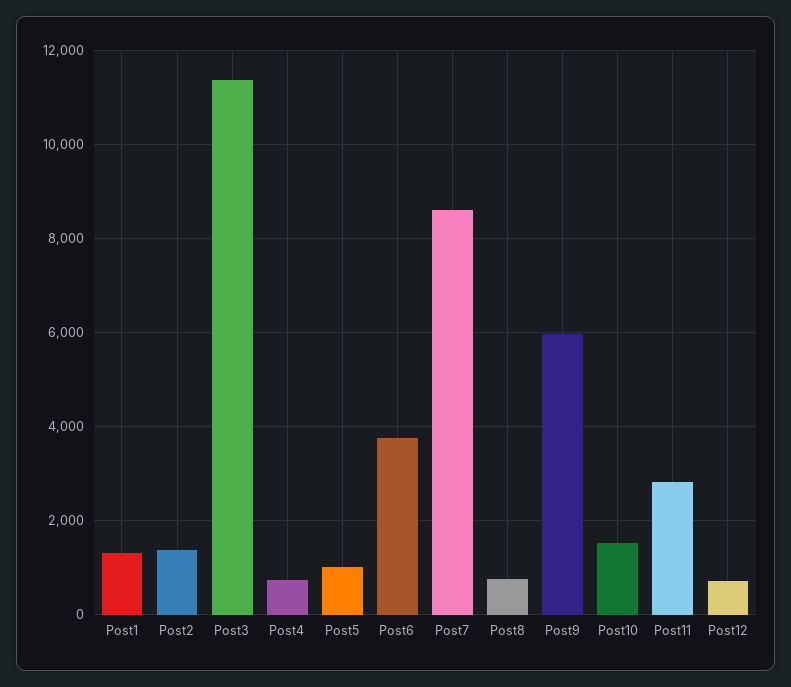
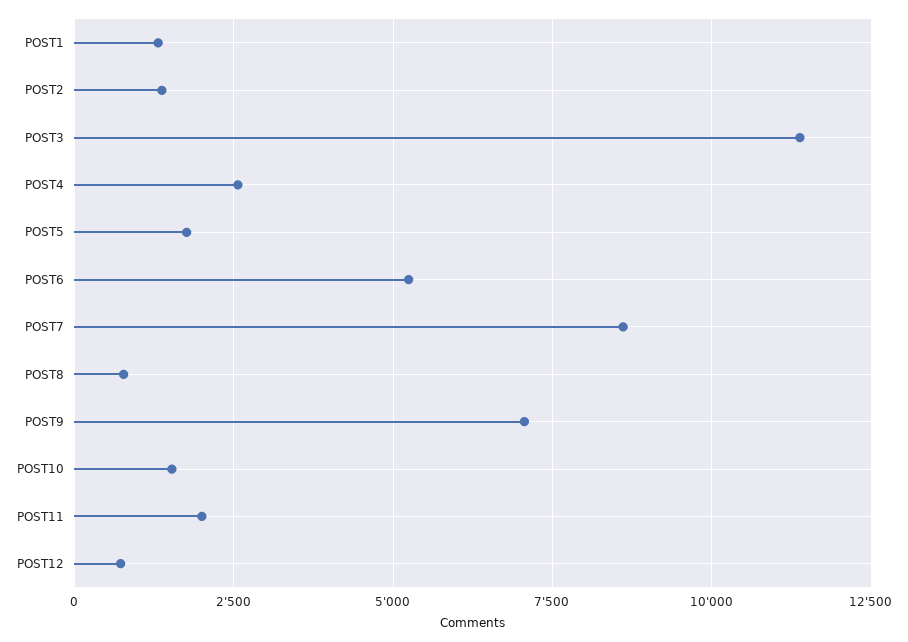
Post4: 800 -> 2500
Post5: 1000 -> 1750
Post6: 3800 -> 5250
Post9: 6000 -> 7000
Post11: 2800 -> 2000

